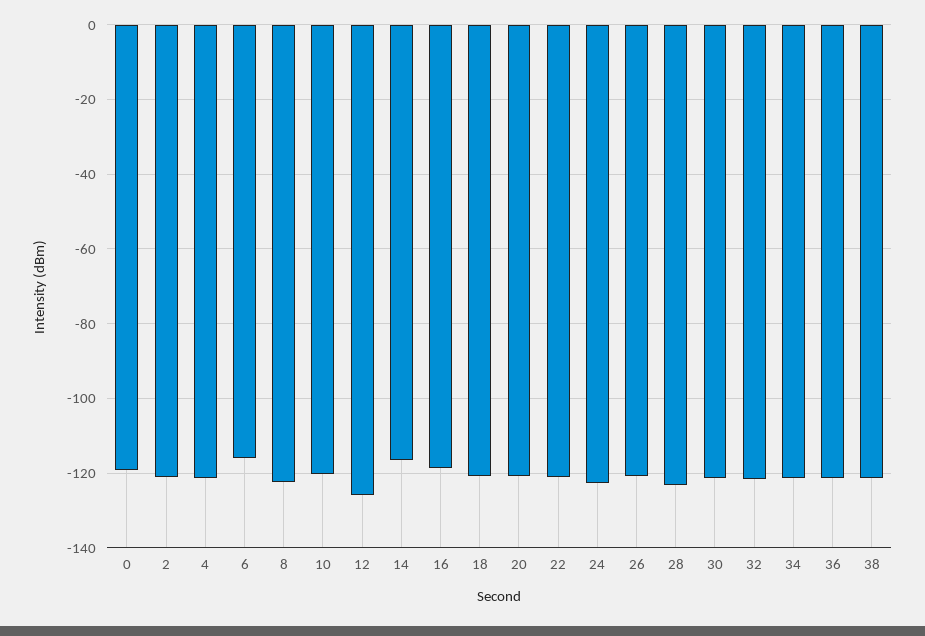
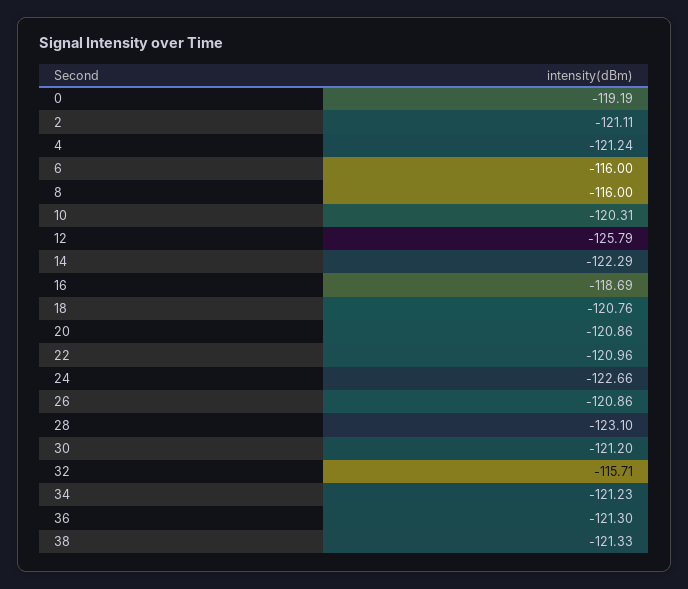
8: -122 -> -116
14: -116 -> -122.29
32: -122 -> -115.71

